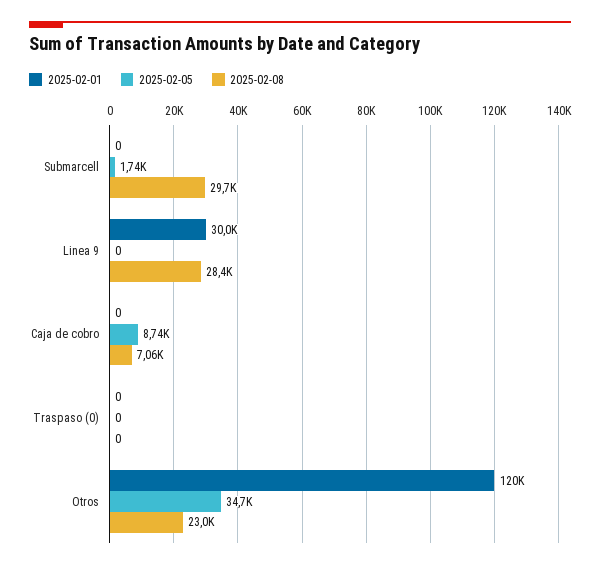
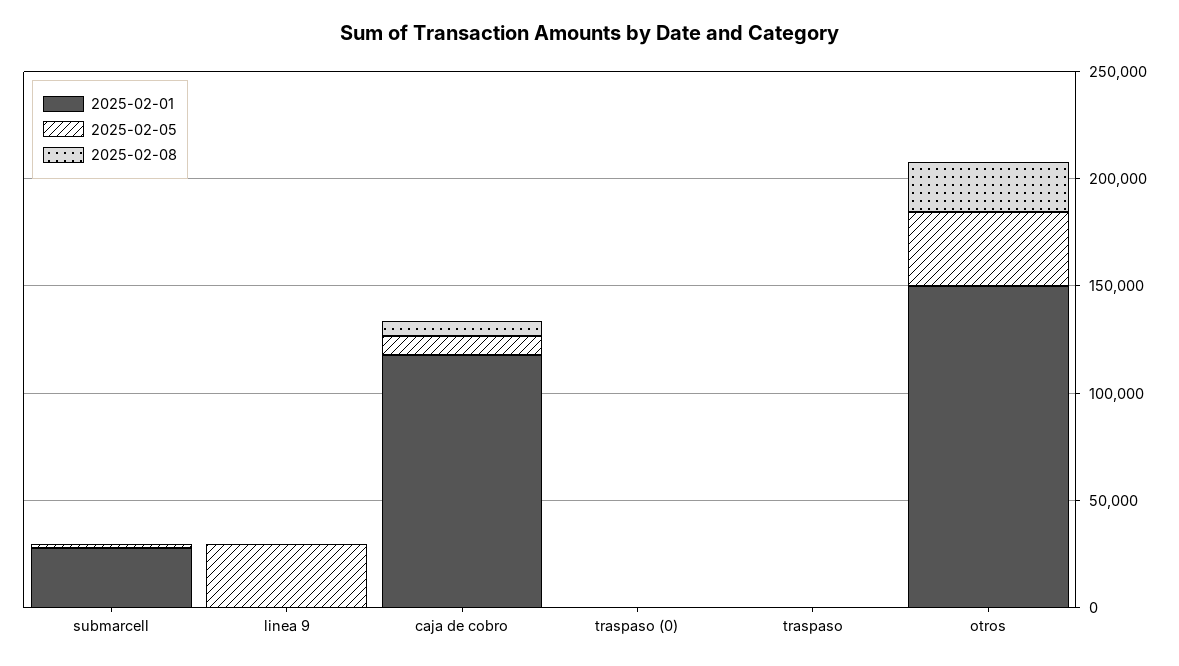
2025-02-01, Submarcell: 0 -> 30000
2025-02-08, Submarcell: 29700 -> 0
2025-02-01, Linea 9: 30000 -> 0
2025-02-05, Linea 9: 0 -> 30000
2025-02-08, Linea 9: 28400 -> 0
2025-02-01, Caja de cobro: 0 -> 120000
2025-02-01, Otros: 120000 -> 150000
2025-02-01, traspaso: none -> 0
2025-02-05, traspaso: none -> 0
2025-02-08, traspaso: none -> 0

